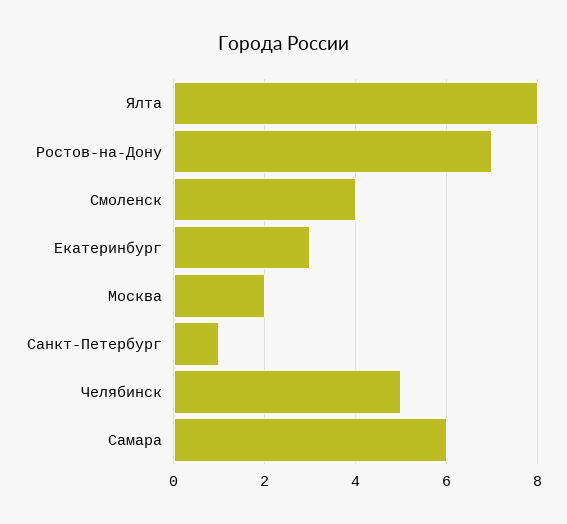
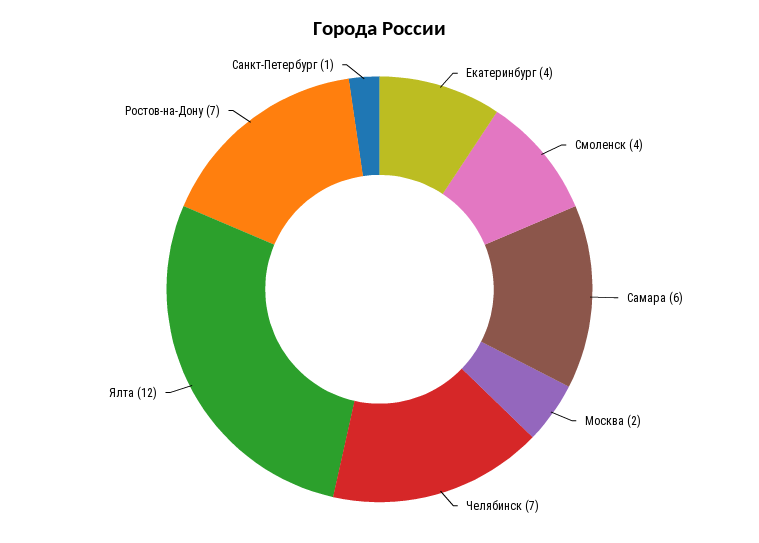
Ялта: 8 -> 12
Екатеринбург: 3 -> 4
Челябинск: 5 -> 7

